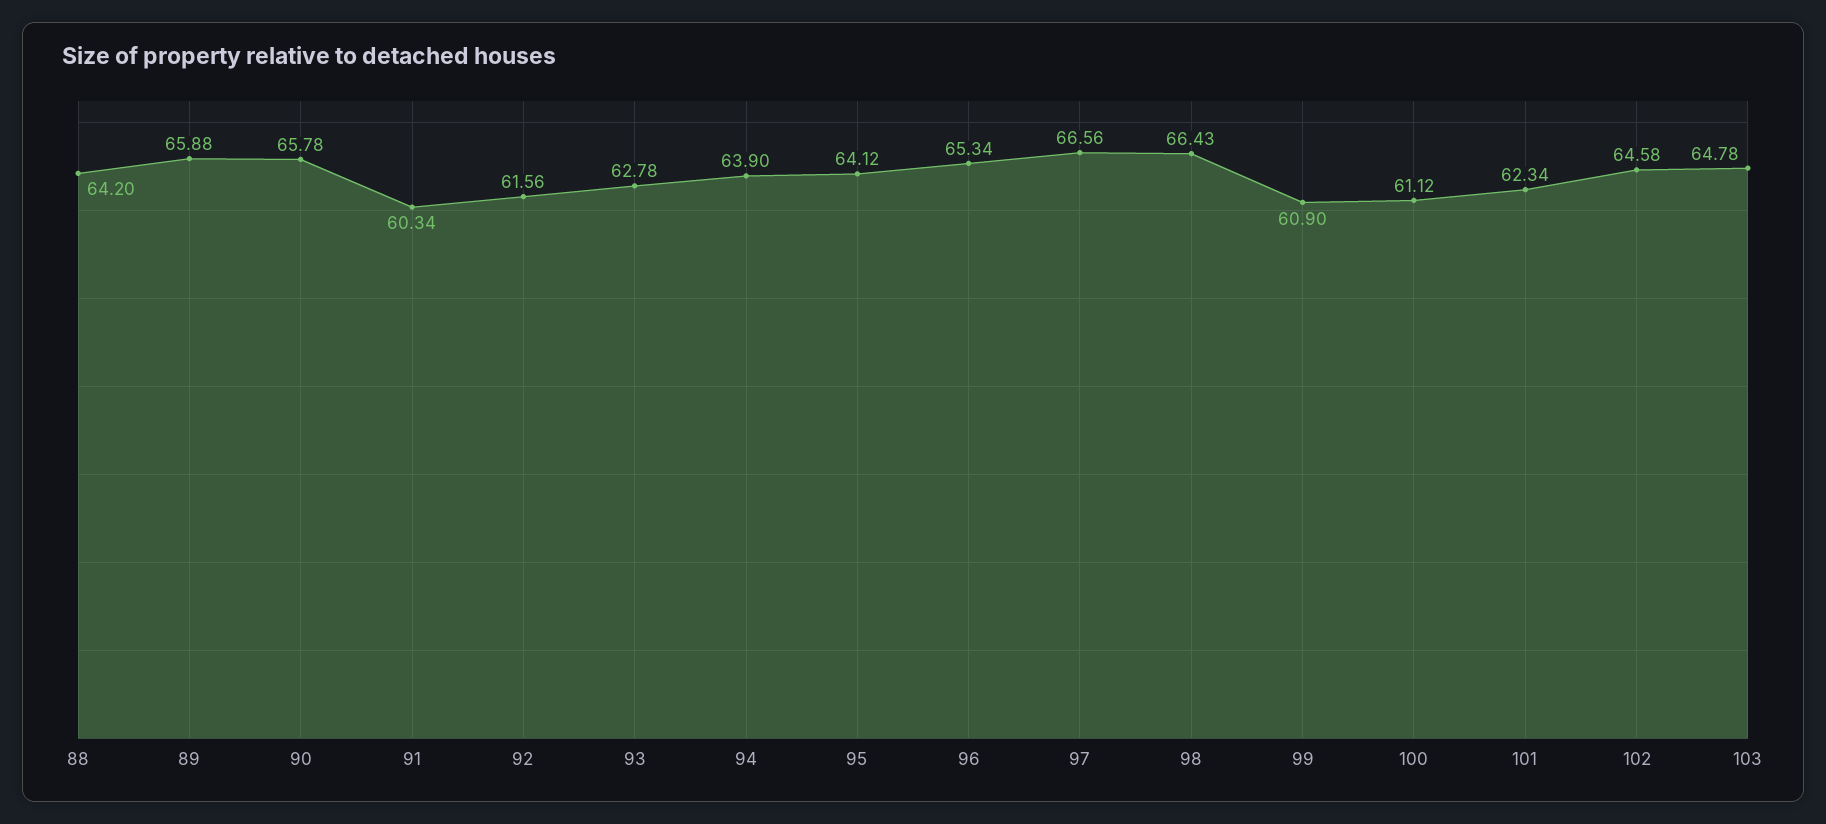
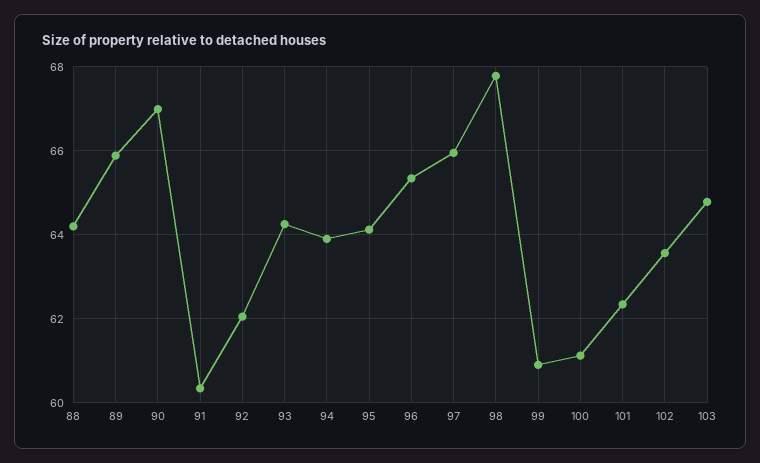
90: 65.78 -> 67
92: 61.56 -> 62
93: 62.78 -> 64.2
97: 66.56 -> 66
98: 66.43 -> 67.8
102: 64.58 -> 63.6

